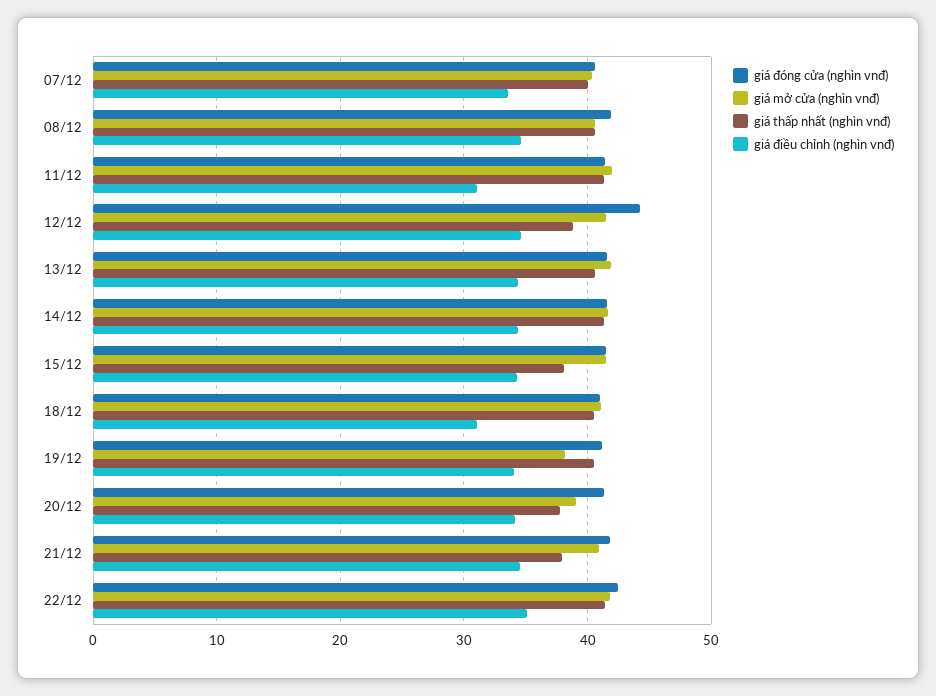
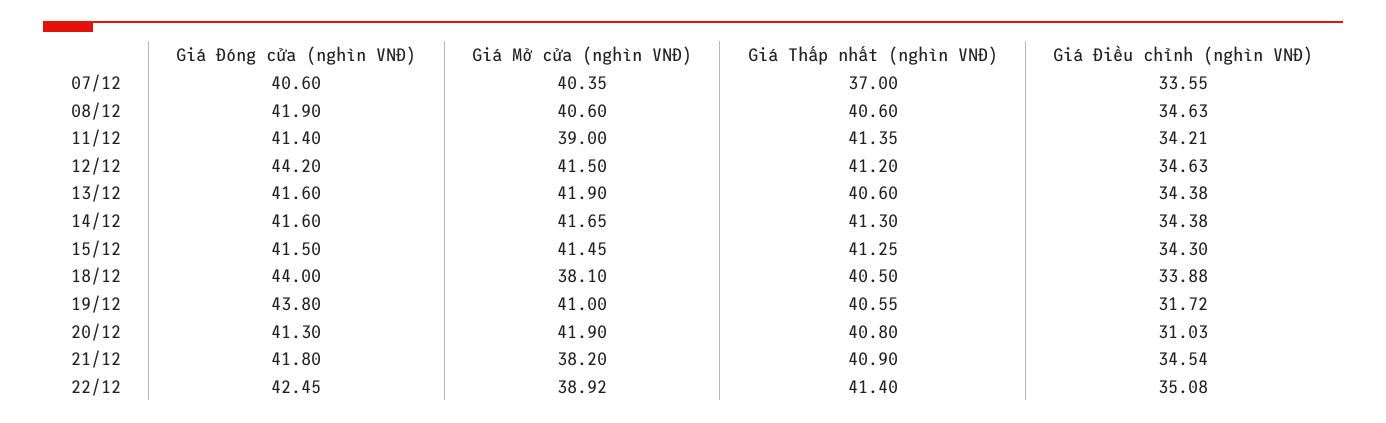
giá thấp nhất (nghìn vnđ), 07/12: 40 -> 37
giá mở cửa (nghìn vnđ), 11/12: 42 -> 39
giá điều chỉnh (nghìn vnđ), 11/12: 31 -> 34.21
giá thấp nhất (nghìn vnđ), 12/12: 39 -> 41.2
giá thấp nhất (nghìn vnđ), 15/12: 38 -> 41.25
giá đóng cửa (nghìn vnđ), 18/12: 41 -> 44
giá mở cửa (nghìn vnđ), 18/12: 41 -> 38.1
giá điều chỉnh (nghìn vnđ), 18/12: 31 -> 33.88
giá đóng cửa (nghìn vnđ), 19/12: 41 -> 43.8
giá mở cửa (nghìn vnđ), 19/12: 38 -> 41
giá điều chỉnh (nghìn vnđ), 19/12: 34 -> 31.72
giá mở cửa (nghìn vnđ), 20/12: 39 -> 41.9
giá thấp nhất (nghìn vnđ), 20/12: 38 -> 40.8
giá điều chỉnh (nghìn vnđ), 20/12: 34 -> 31.03
giá mở cửa (nghìn vnđ), 21/12: 41 -> 38.2
giá thấp nhất (nghìn vnđ), 21/12: 38 -> 40.9
giá mở cửa (nghìn vnđ), 22/12: 42 -> 38.92

